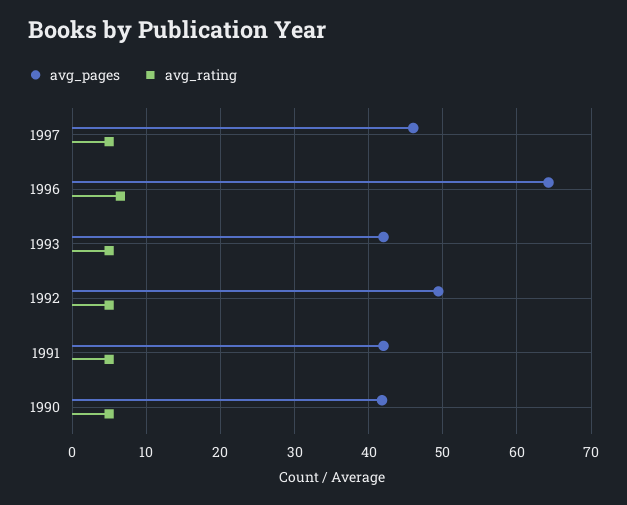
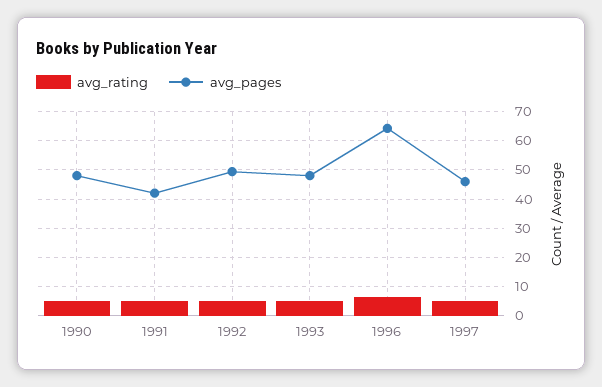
avg_pages, 1993: 42 -> 47.5
avg_pages, 1990: 42 -> 47.5

